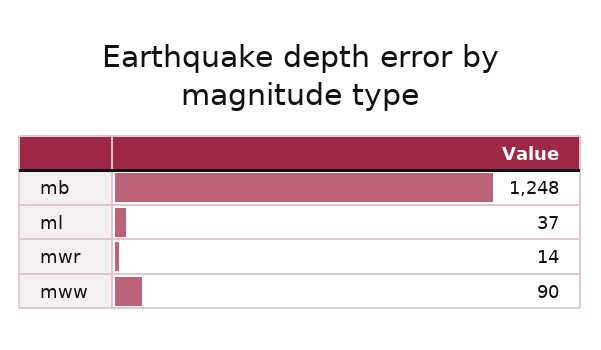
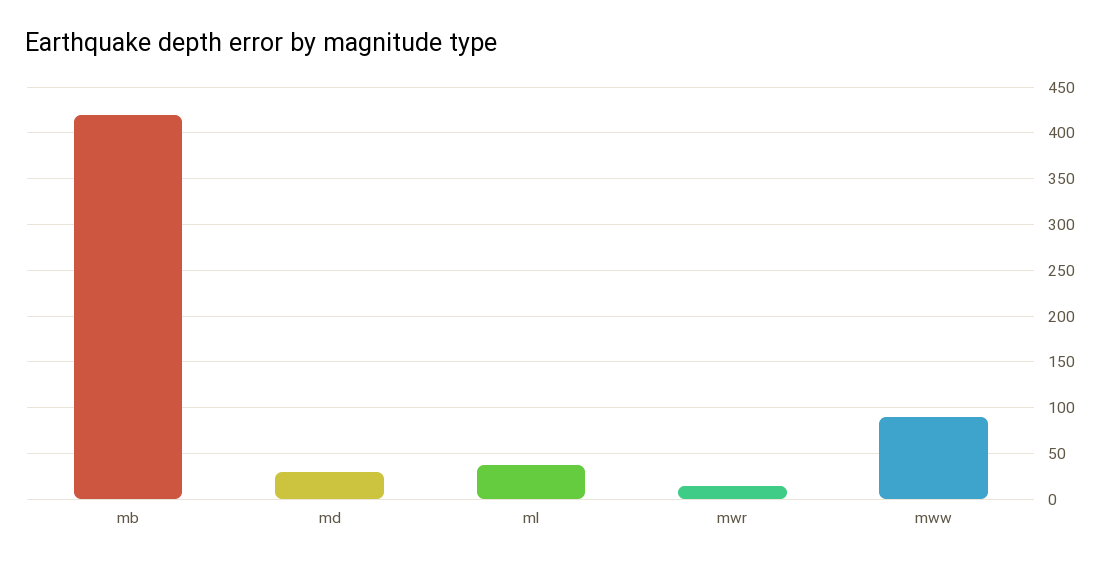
mb: 1248 -> 420
md: none -> 30

